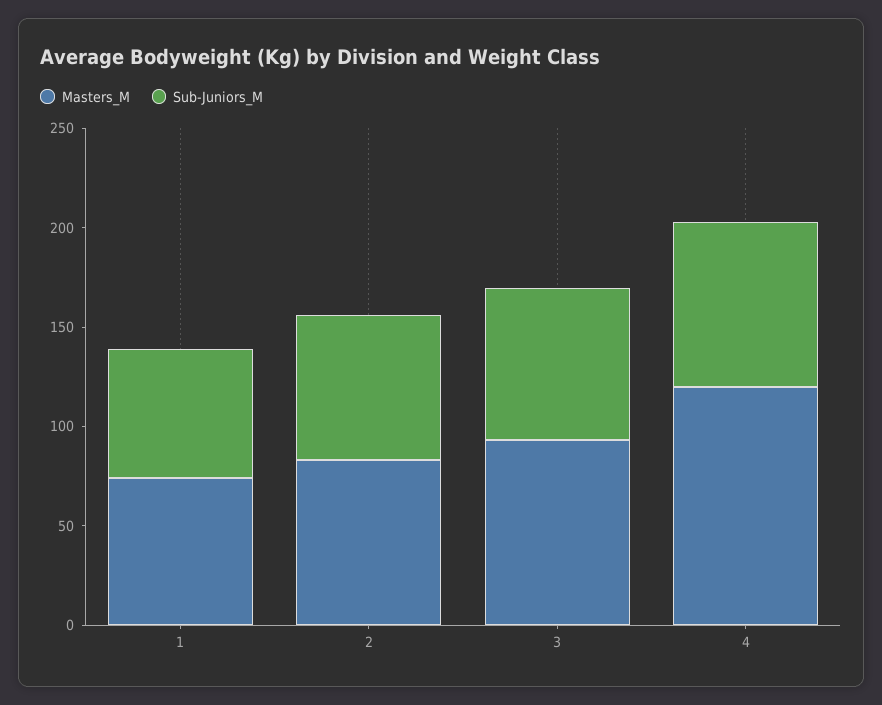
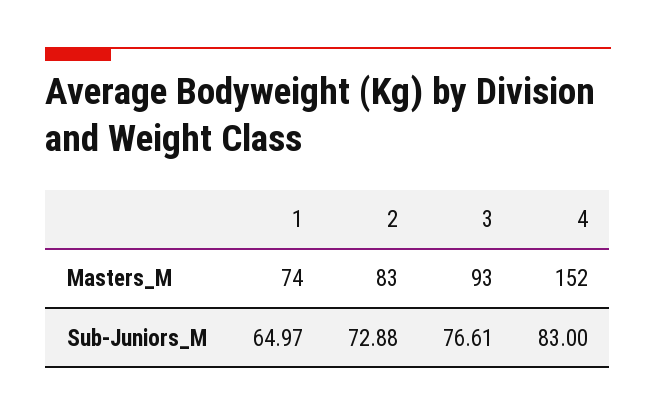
Masters_M, 4: 120 -> 152

